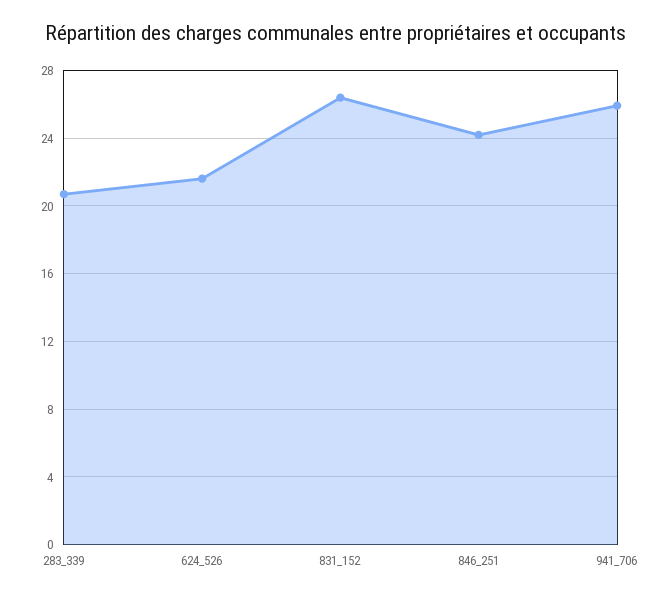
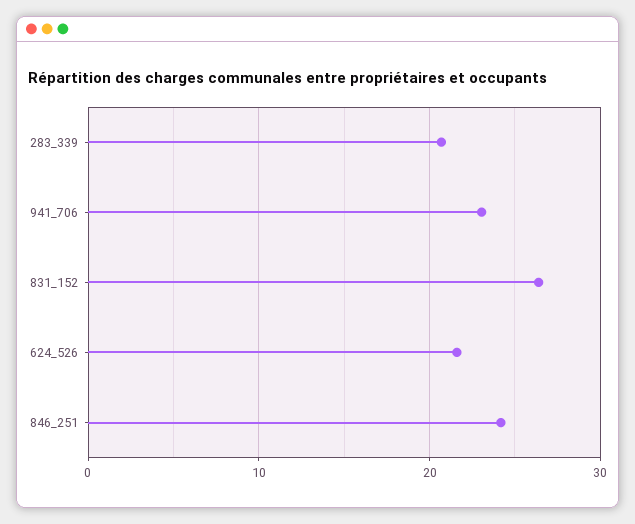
941_706: 26 -> 23

